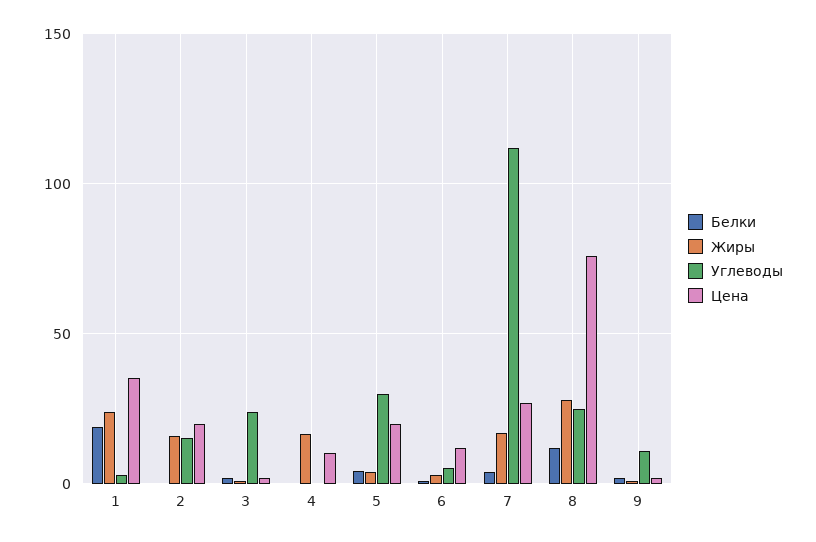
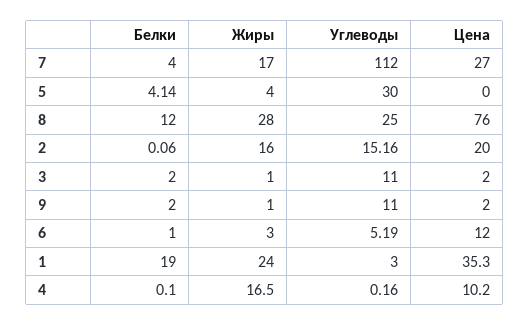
Углеводы, 3: 25 -> 11
Цена, 5: 20 -> 0

